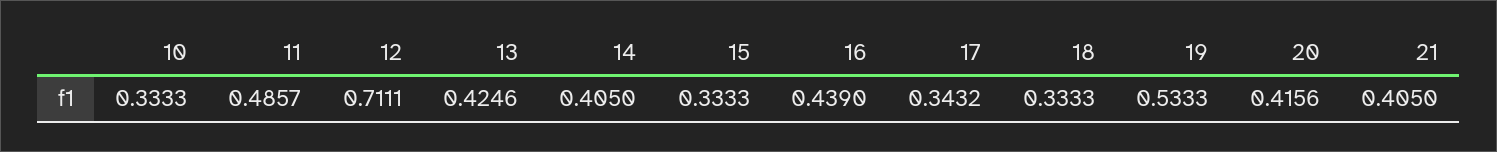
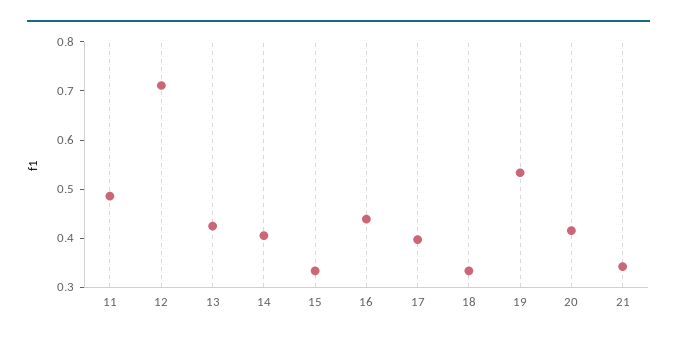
10: 0.3333 -> none
17: 0.3432 -> 0.4
21: 0.405 -> 0.34

